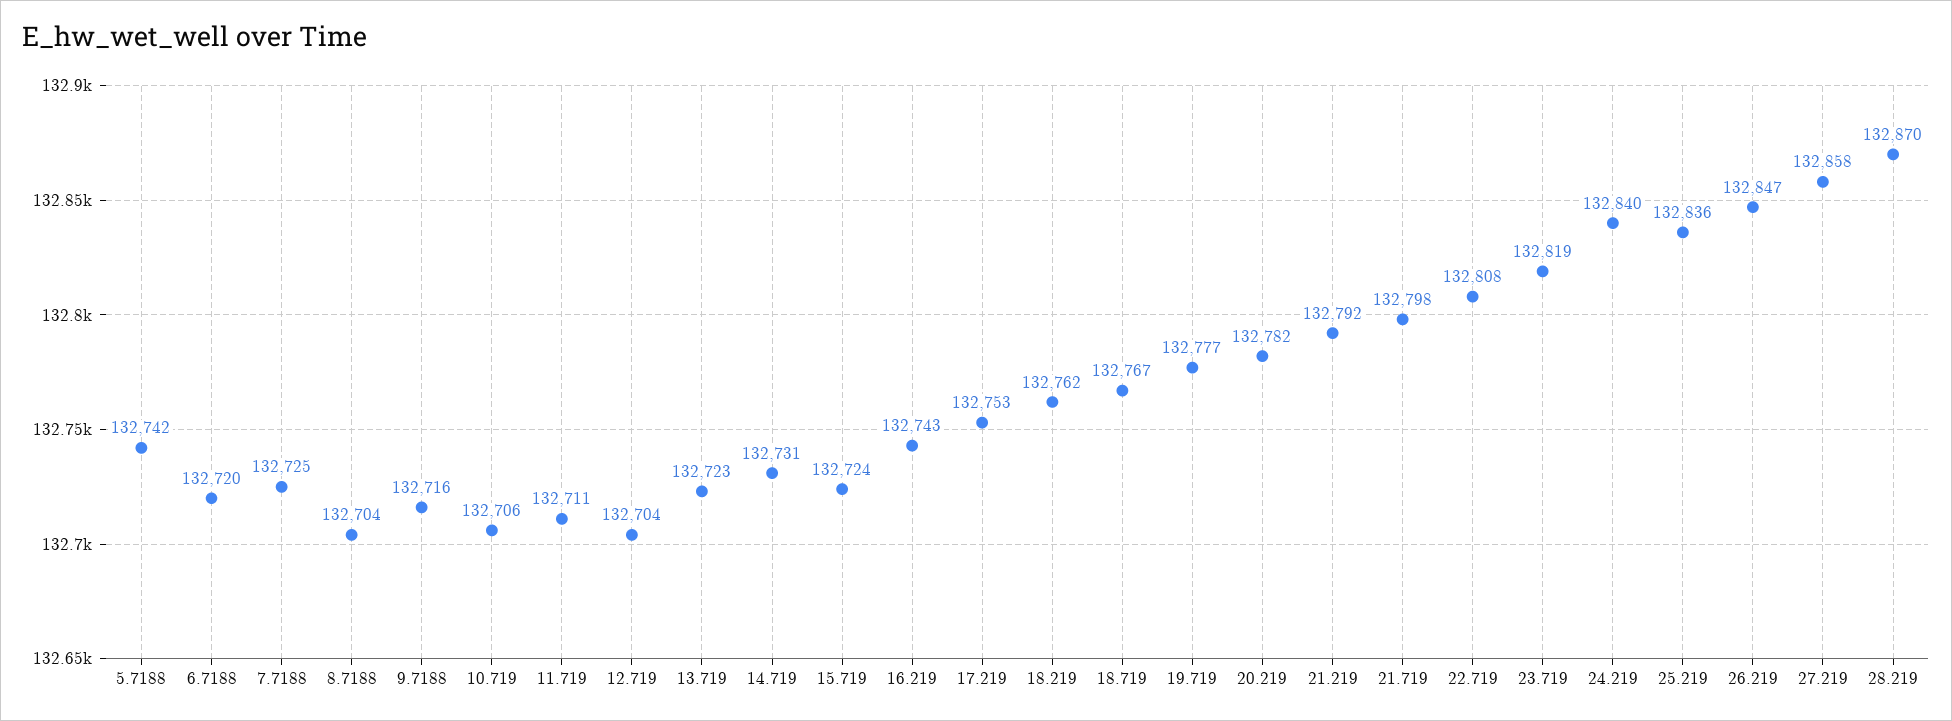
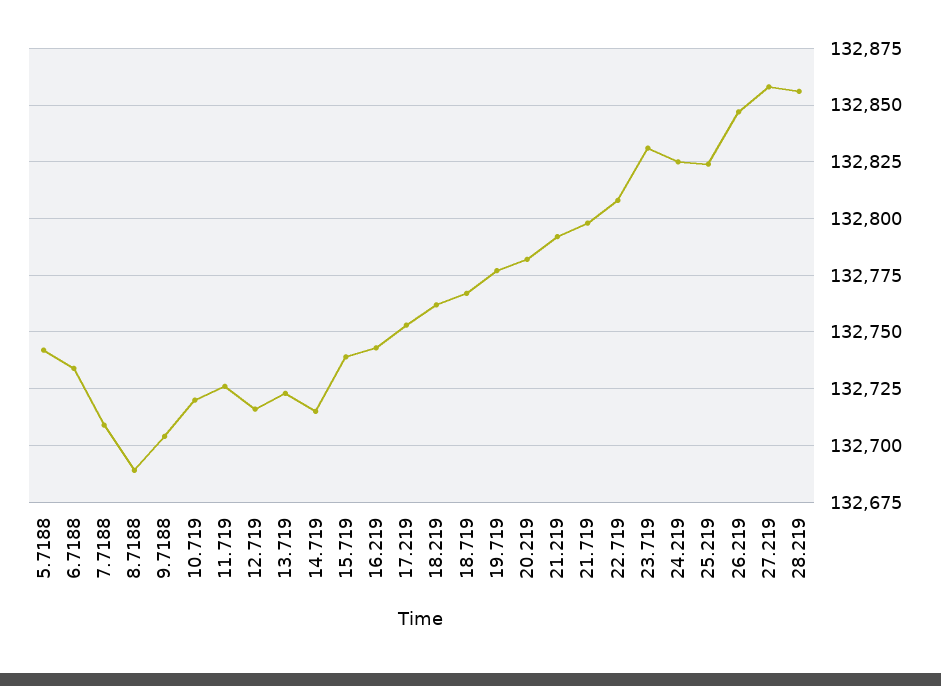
6.7188: 132720 -> 132735
7.7188: 132725 -> 132710
8.7188: 132704 -> 132690
9.7188: 132716 -> 132705
10.719: 132706 -> 132720
11.719: 132711 -> 132725
12.719: 132704 -> 132715
14.719: 132731 -> 132715
15.719: 132724 -> 132740
23.719: 132819 -> 132830
24.219: 132840 -> 132825
25.219: 132836 -> 132825
28.219: 132870 -> 132855

